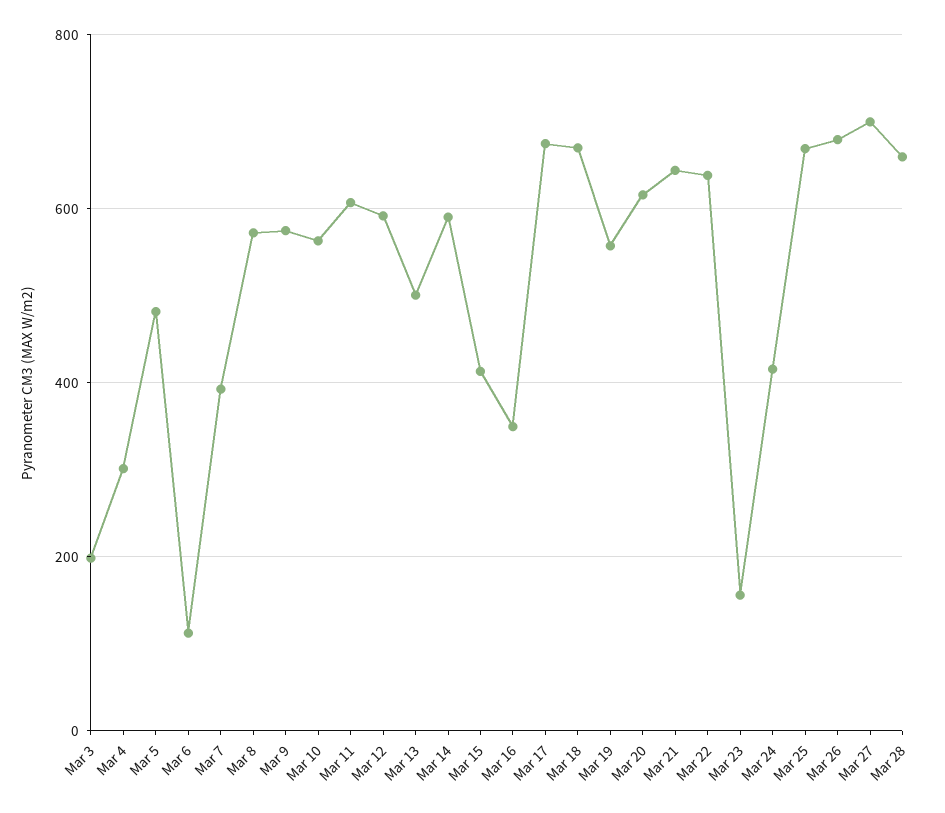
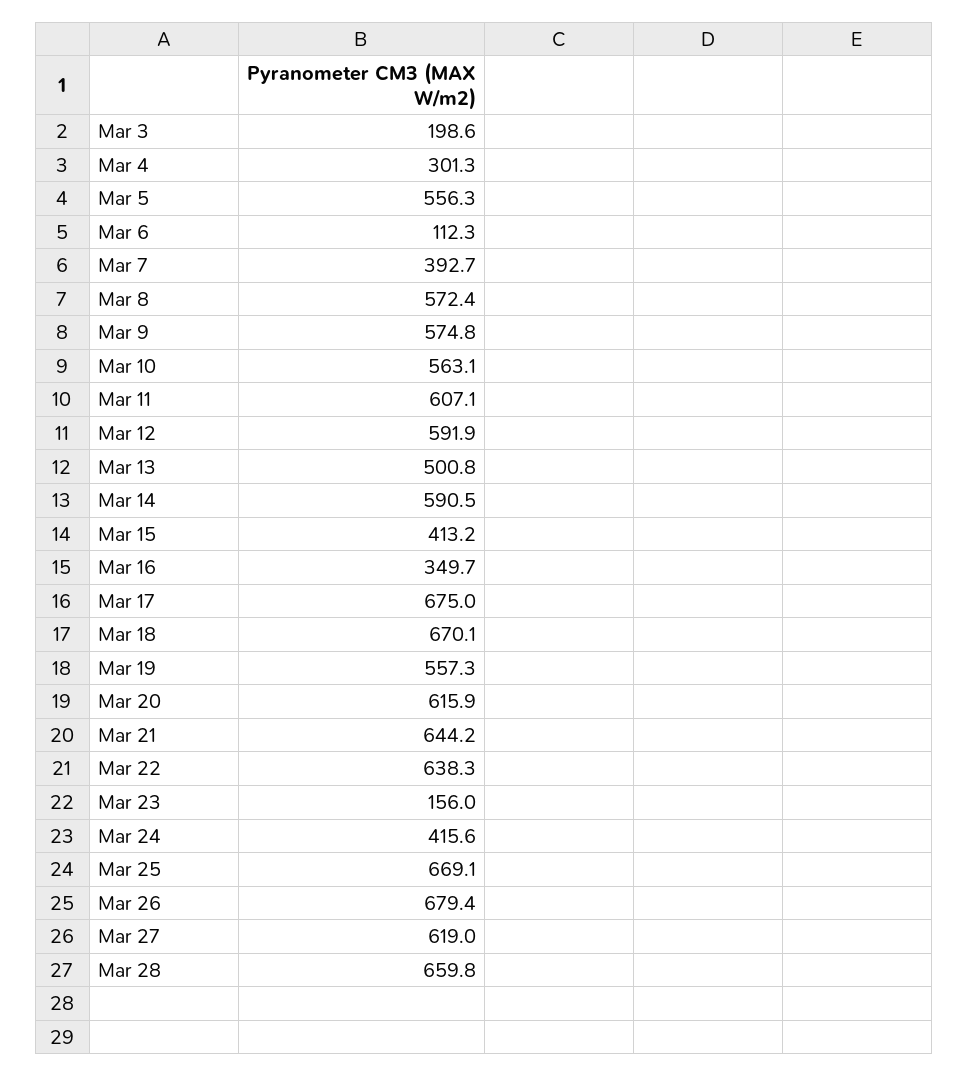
Mar 5: 480 -> 556.3
Mar 27: 700 -> 619

